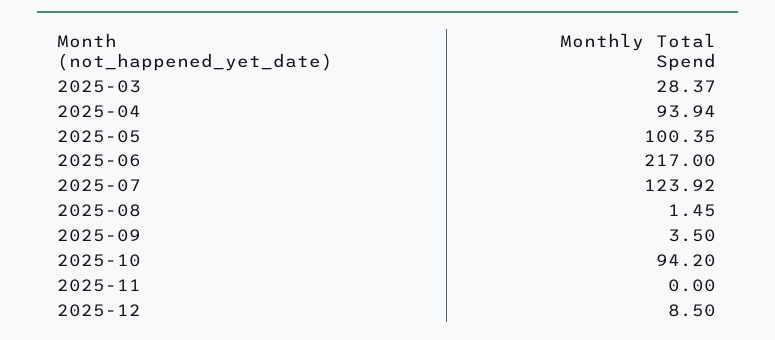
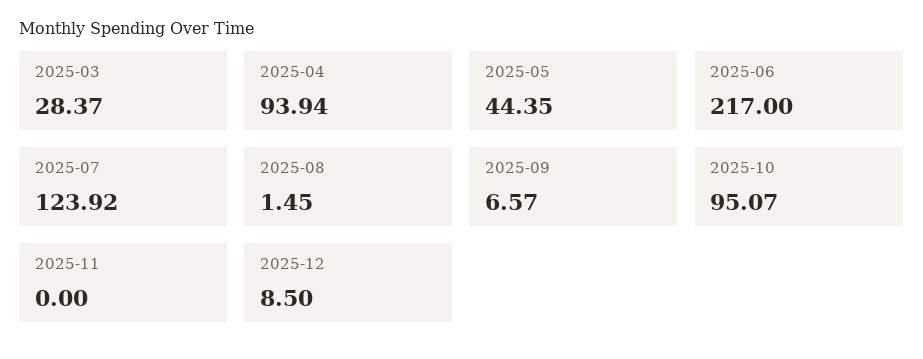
2025-05: 100.35 -> 44.35
2025-09: 3.5 -> 6.57
2025-10: 94.2 -> 95.07

